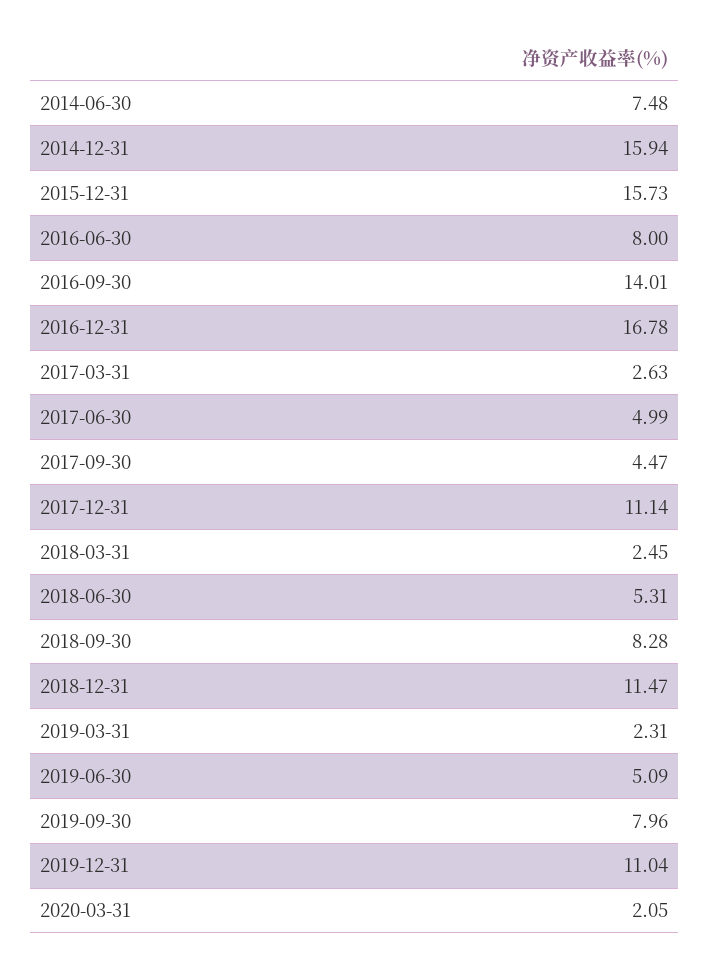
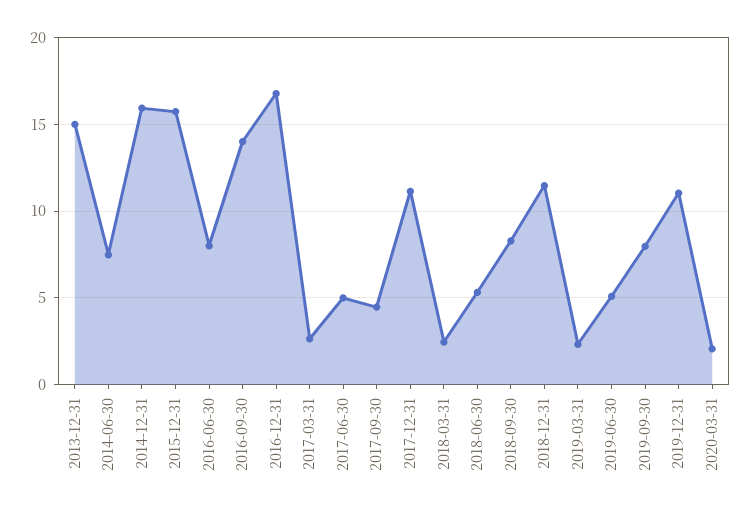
2013-12-31: none -> 15

